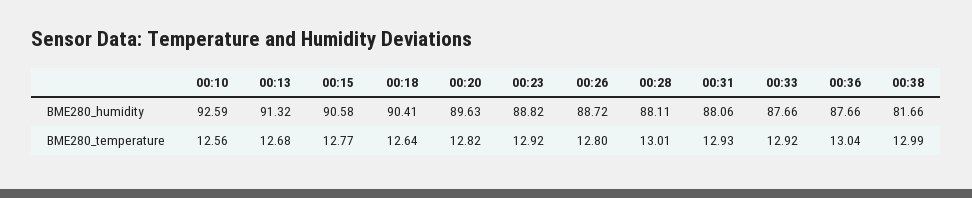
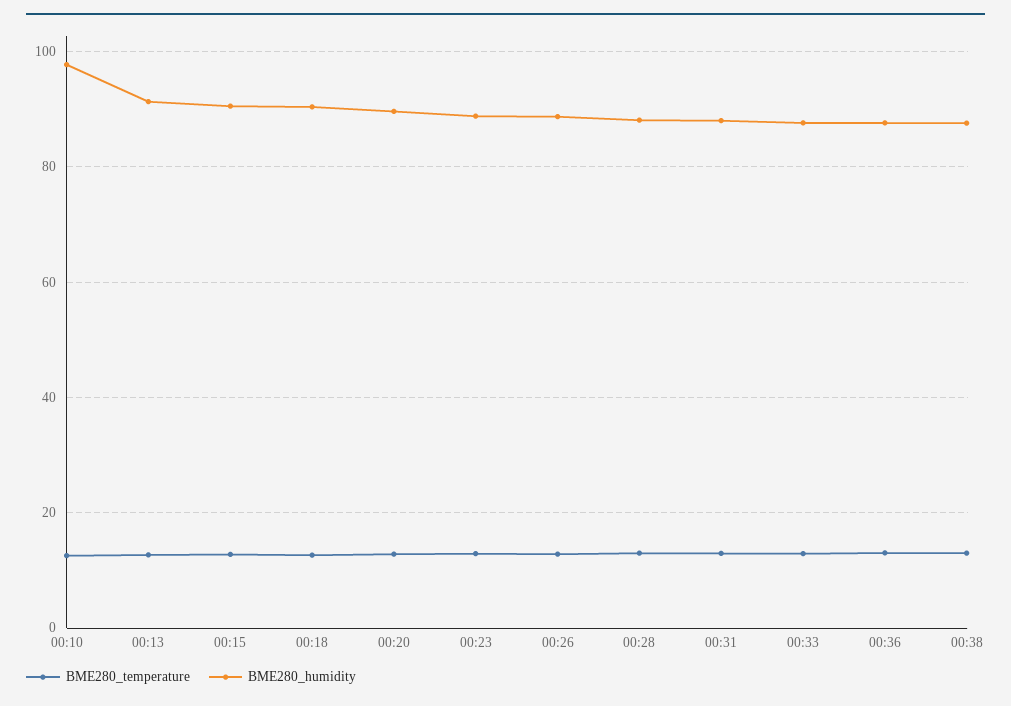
BME280_humidity, 00:10: 92.59 -> 98
BME280_humidity, 00:38: 81.66 -> 88

